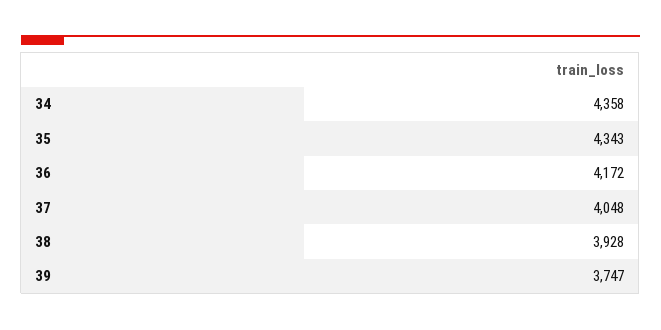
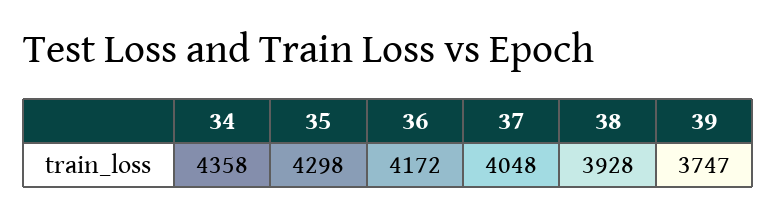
35: 4343 -> 4298

